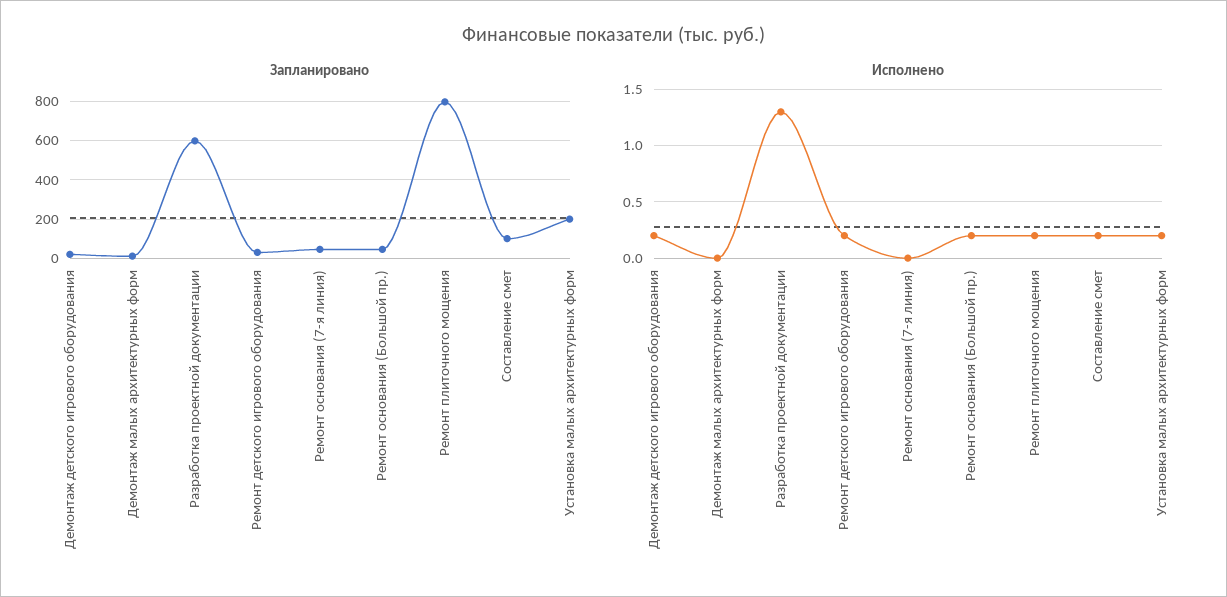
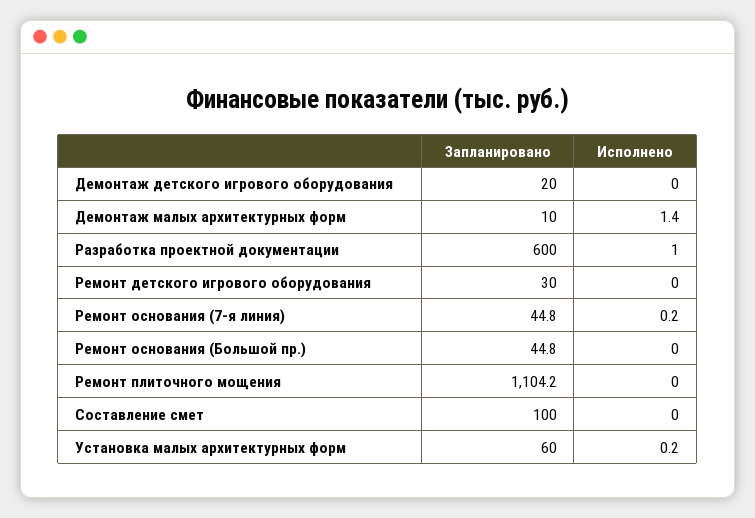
Запланировано, Ремонт плиточного мощения: 800 -> 1104.2
Запланировано, Установка малых архитектурных форм: 200 -> 60
Исполнено, Демонтаж детского игрового оборудования: 0.2 -> 0
Исполнено, Демонтаж малых архитектурных форм: 0 -> 1.4
Исполнено, Разработка проектной документации: 1.3 -> 1
Исполнено, Ремонт детского игрового оборудования: 0.2 -> 0
Исполнено, Ремонт основания (7-я линия): 0 -> 0.2
Исполнено, Ремонт основания (Большой пр.): 0.2 -> 0
Исполнено, Ремонт плиточного мощения: 0.2 -> 0
Исполнено, Составление смет: 0.2 -> 0

